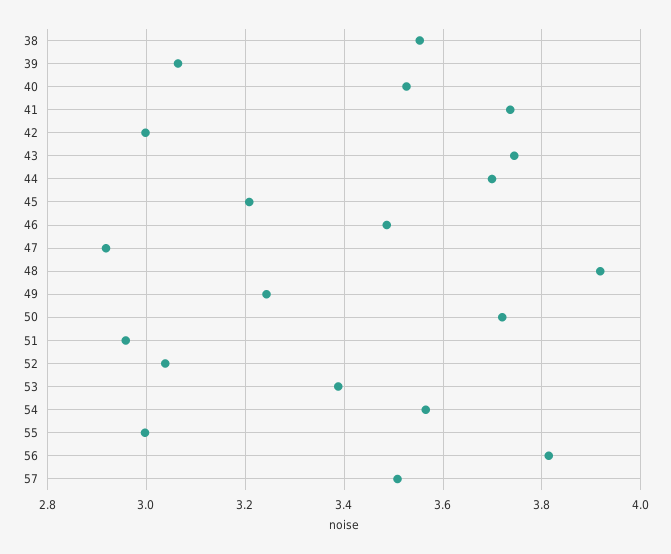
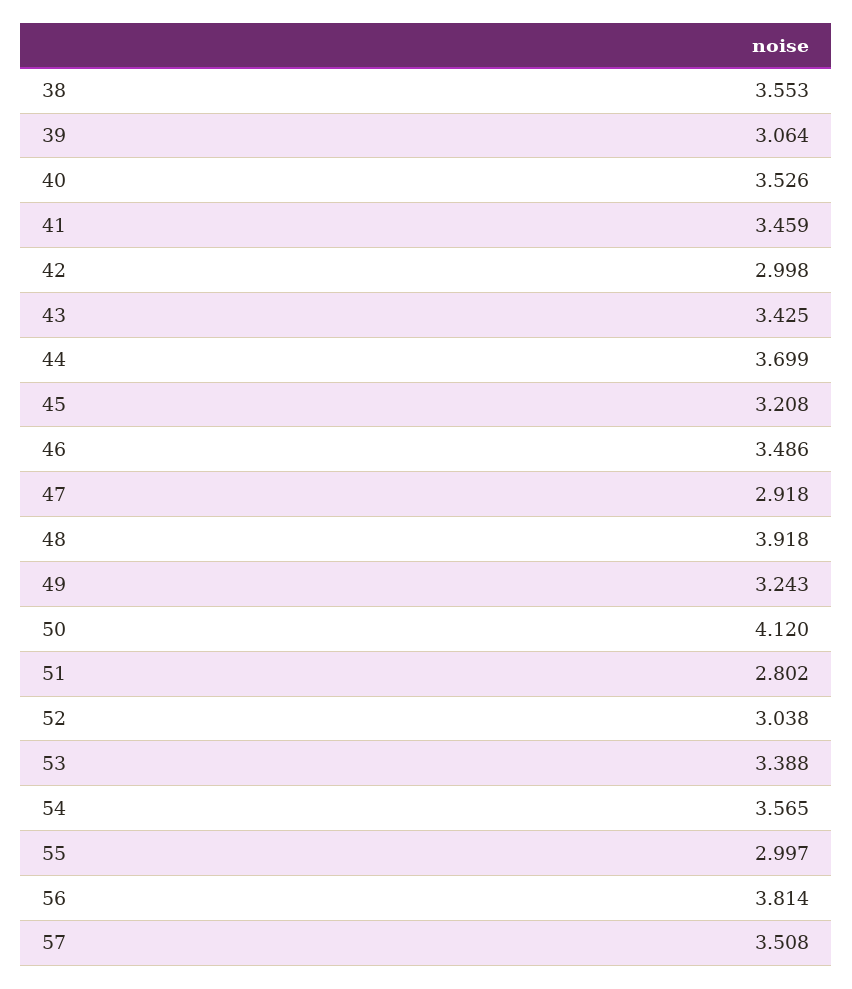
41: 3.74 -> 3.459
43: 3.74 -> 3.425
50: 3.72 -> 4.12
51: 2.96 -> 2.802

